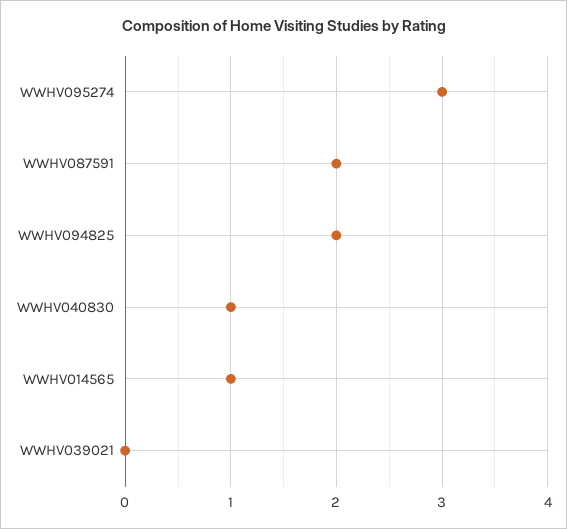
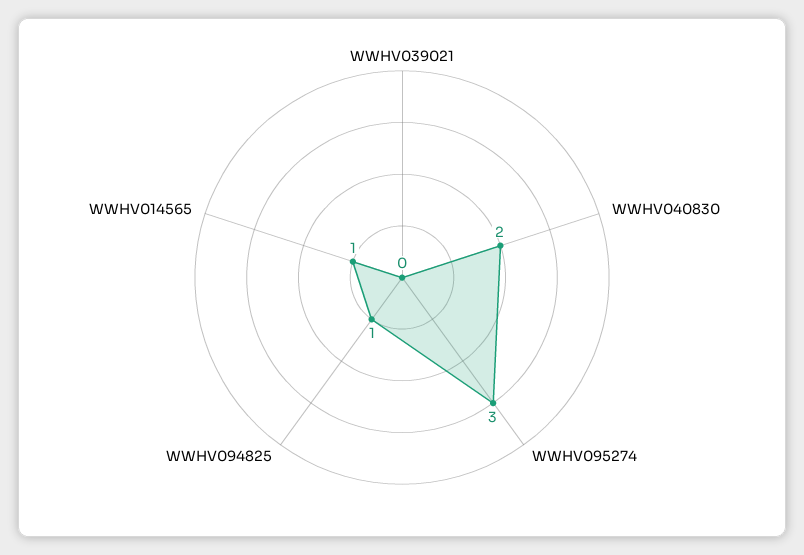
WWHV087591: 2 -> none
WWHV094825: 2 -> 1
WWHV040830: 1 -> 2

